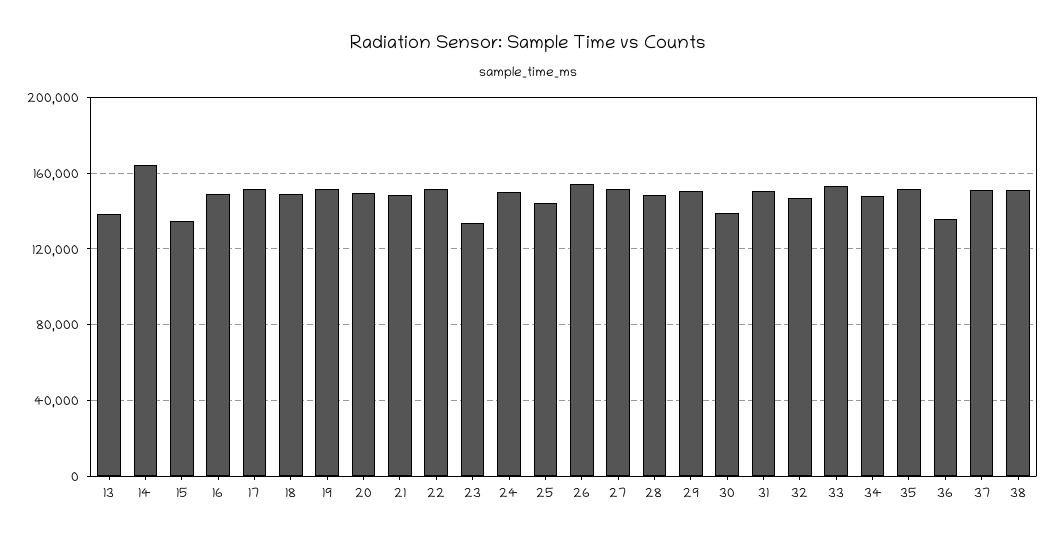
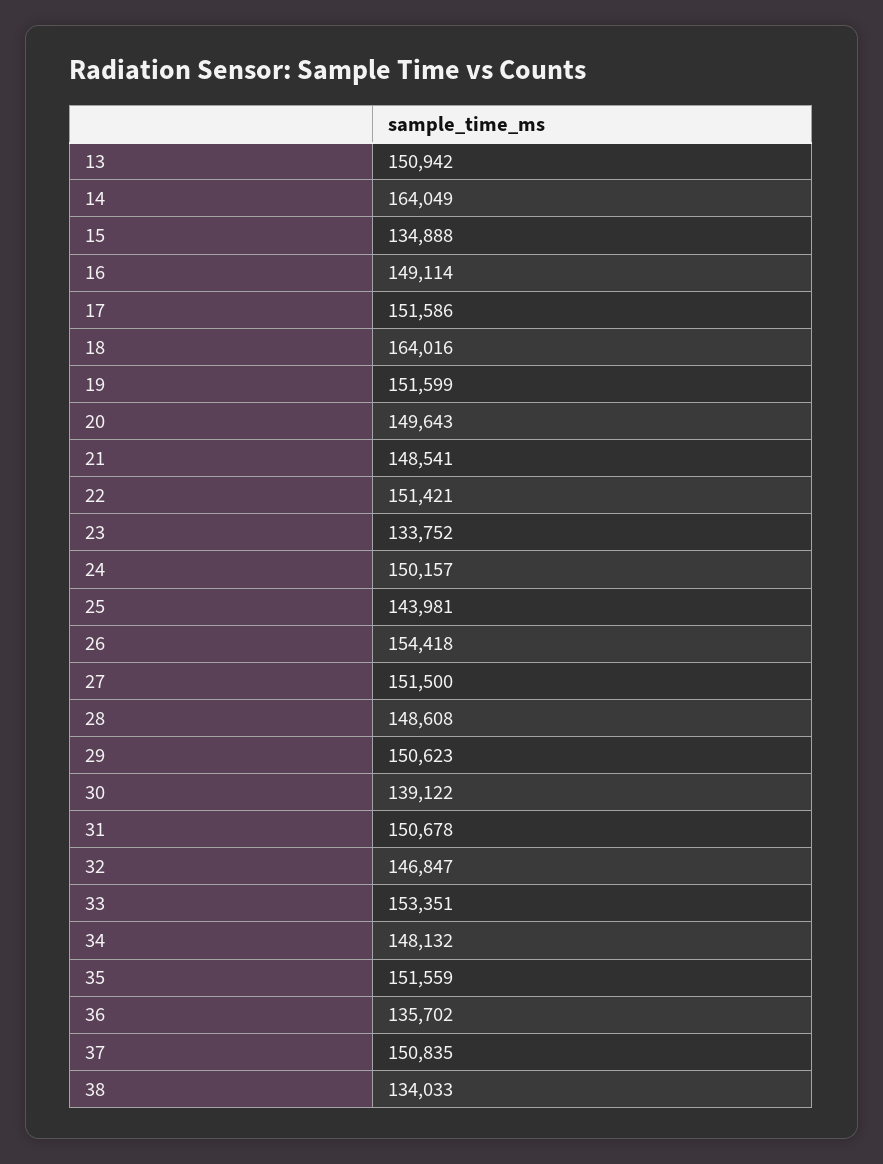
13: 140000 -> 150942
18: 150000 -> 164016
38: 150000 -> 134033

